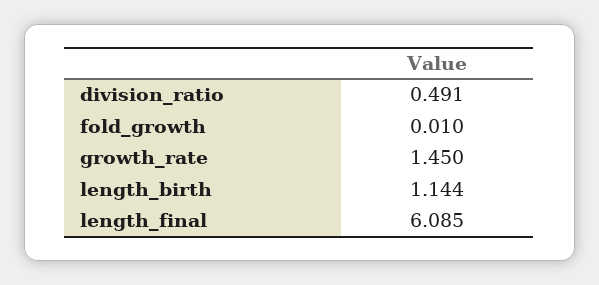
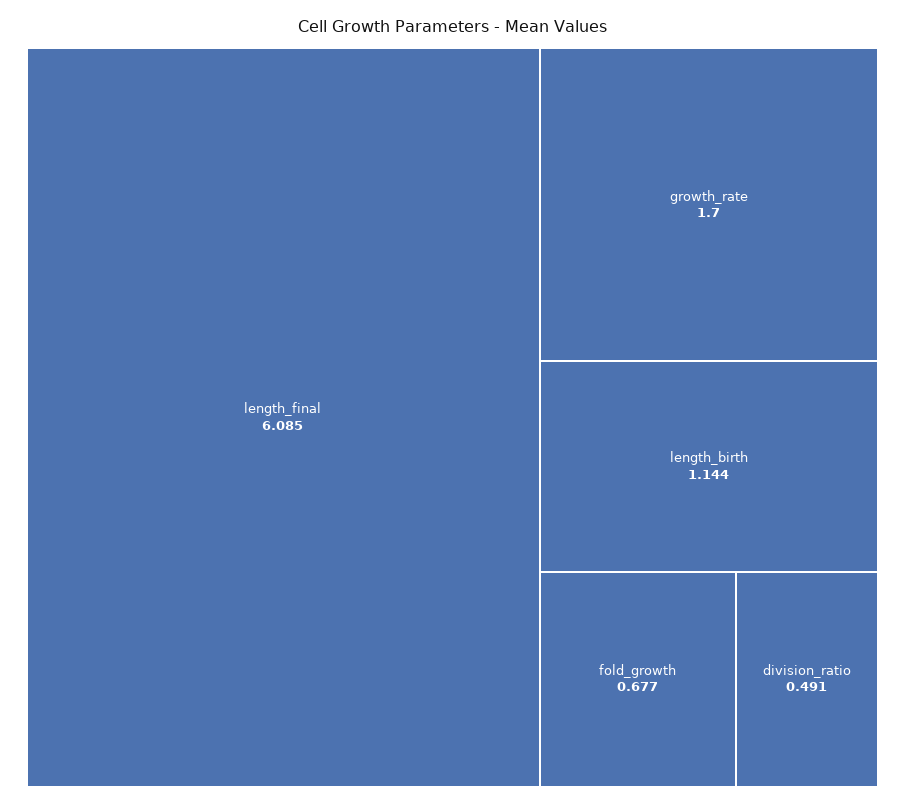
fold_growth: 0.01 -> 0.677
growth_rate: 1.45 -> 1.7

